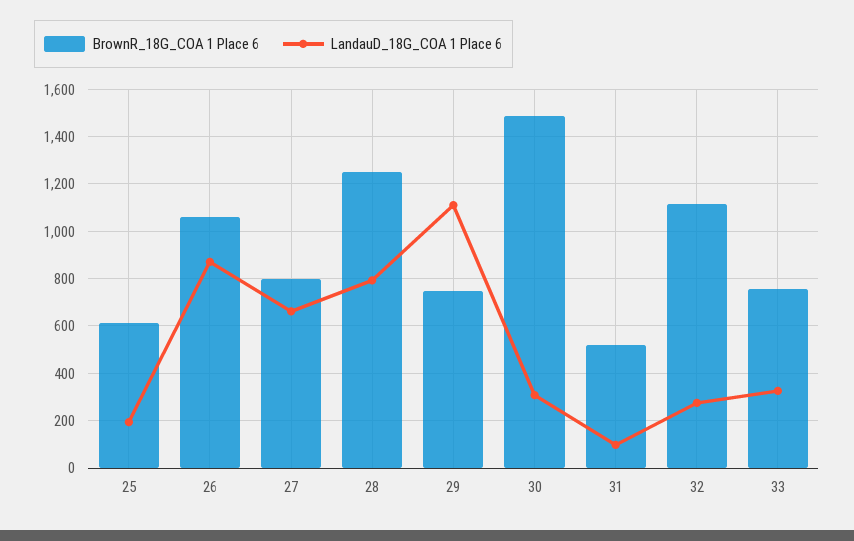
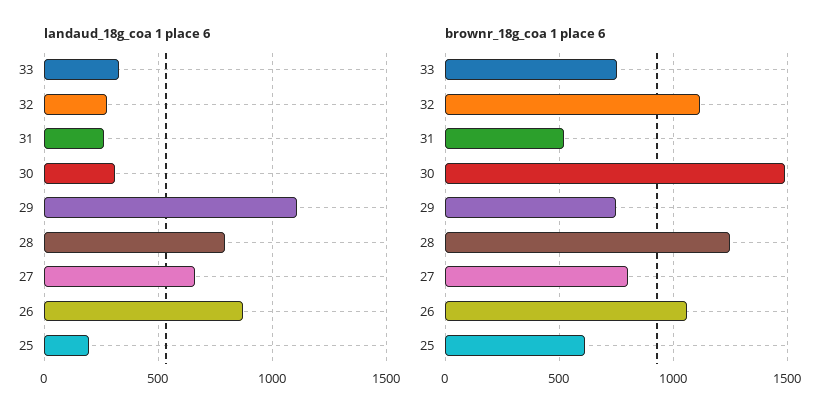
LandauD_18G_COA 1 Place 6, 31: 100 -> 250

